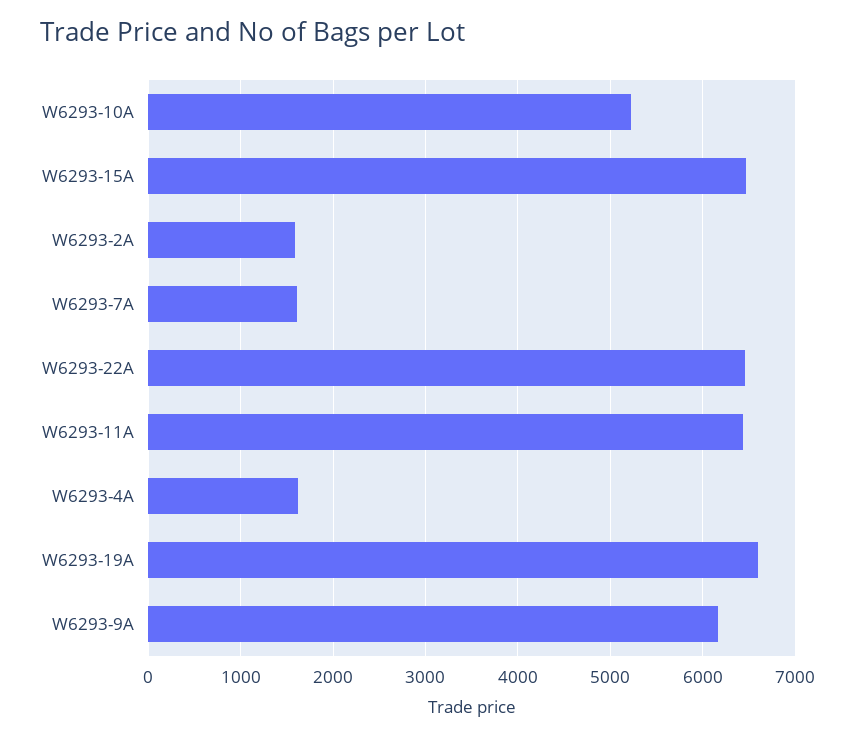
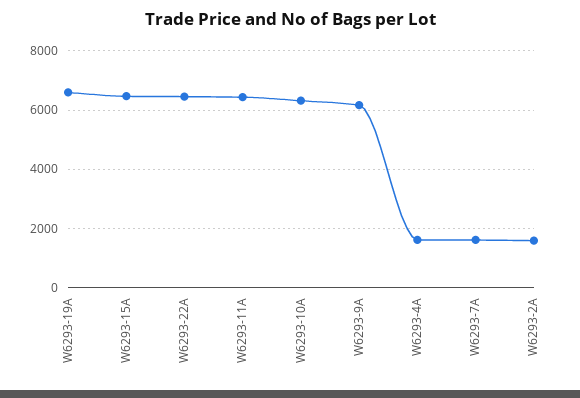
W6293-10A: 5200 -> 6250

